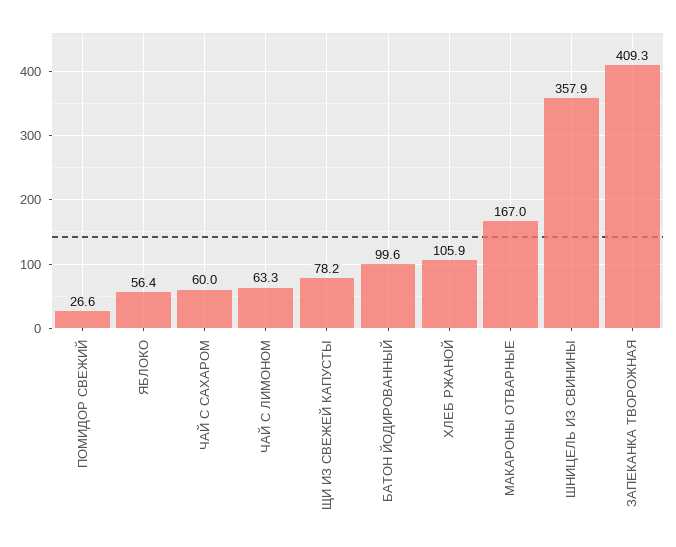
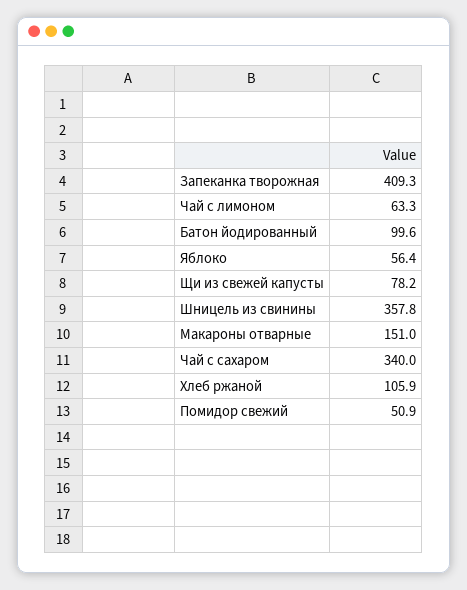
ПОМИДОР СВЕЖИЙ: 26.6 -> 50.9
ЧАЙ С САХАРОМ: 60 -> 340
МАКАРОНЫ ОТВАРНЫЕ: 167 -> 151
ШНИЦЕЛЬ ИЗ СВИНИНЫ: 357.9 -> 357.8

